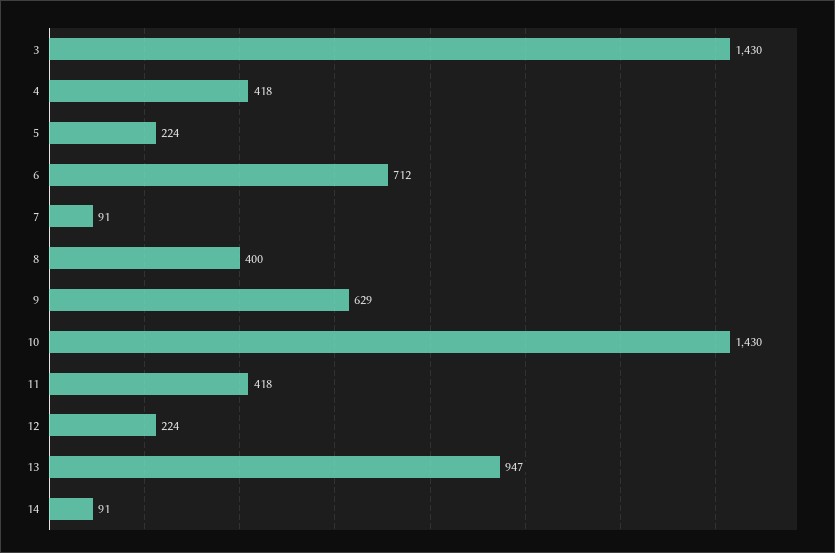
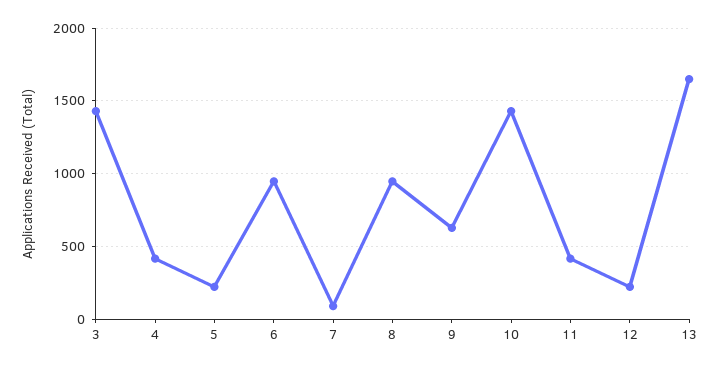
6: 712 -> 950
8: 400 -> 950
13: 947 -> 1650
14: 91 -> none

